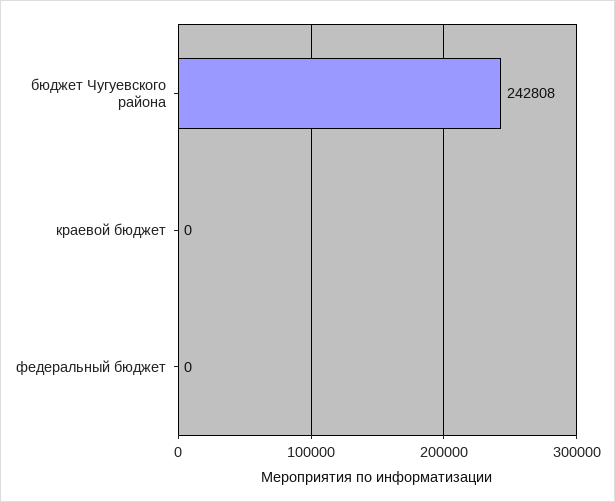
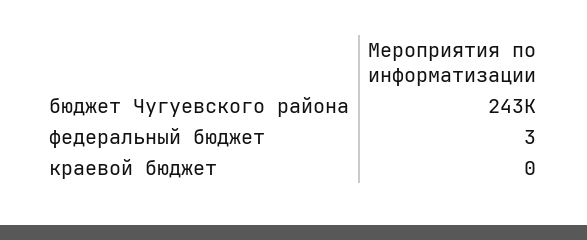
федеральный бюджет: 0 -> 3

